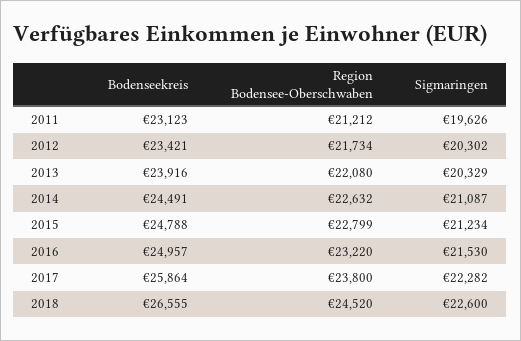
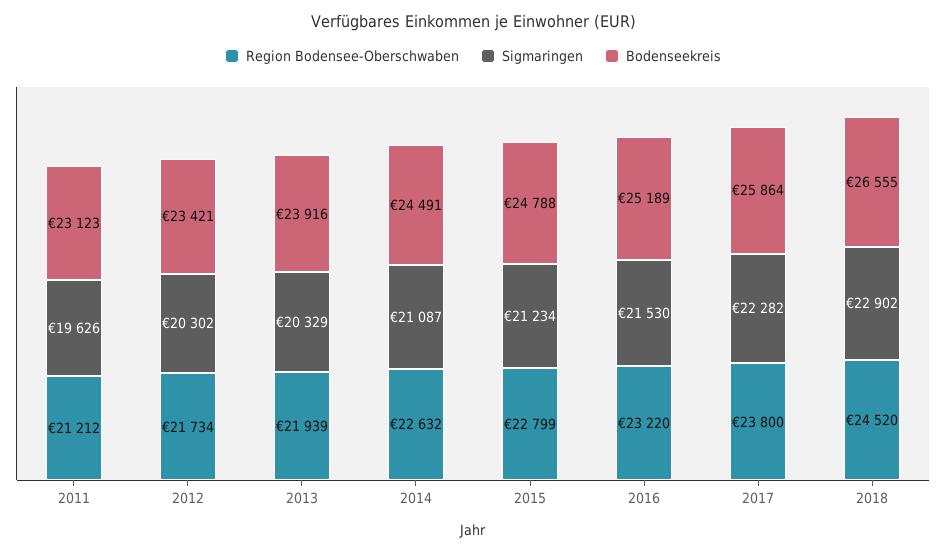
Region Bodensee-Oberschwaben, 2013: 22080 -> 21939
Bodenseekreis, 2016: 24957 -> 25189
Sigmaringen, 2018: 22600 -> 22902

